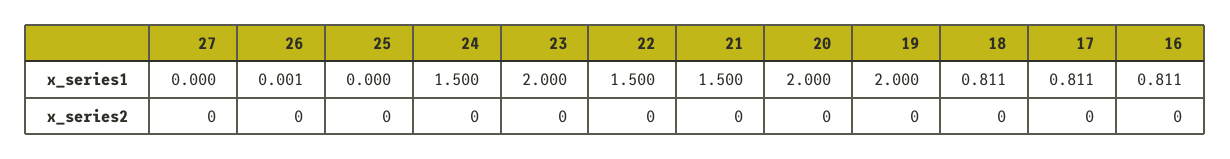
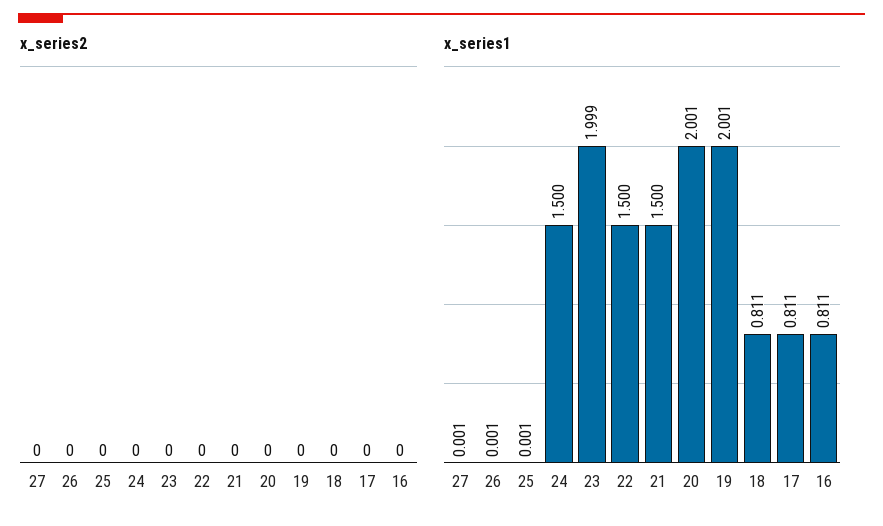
x_series1, 27: 0 -> 0.001
x_series1, 25: 0 -> 0.001
x_series1, 23: 2 -> 1.999
x_series1, 20: 2 -> 2.001
x_series1, 19: 2 -> 2.001

